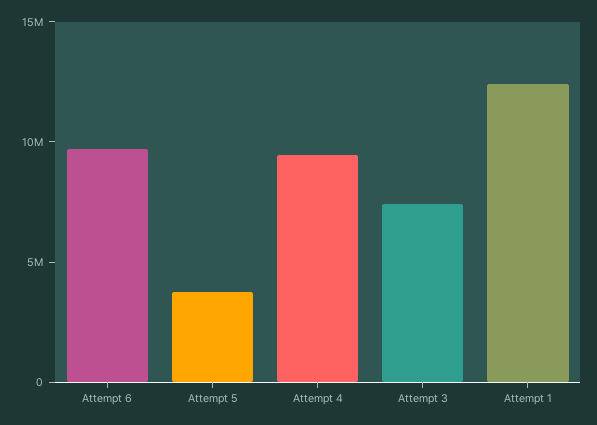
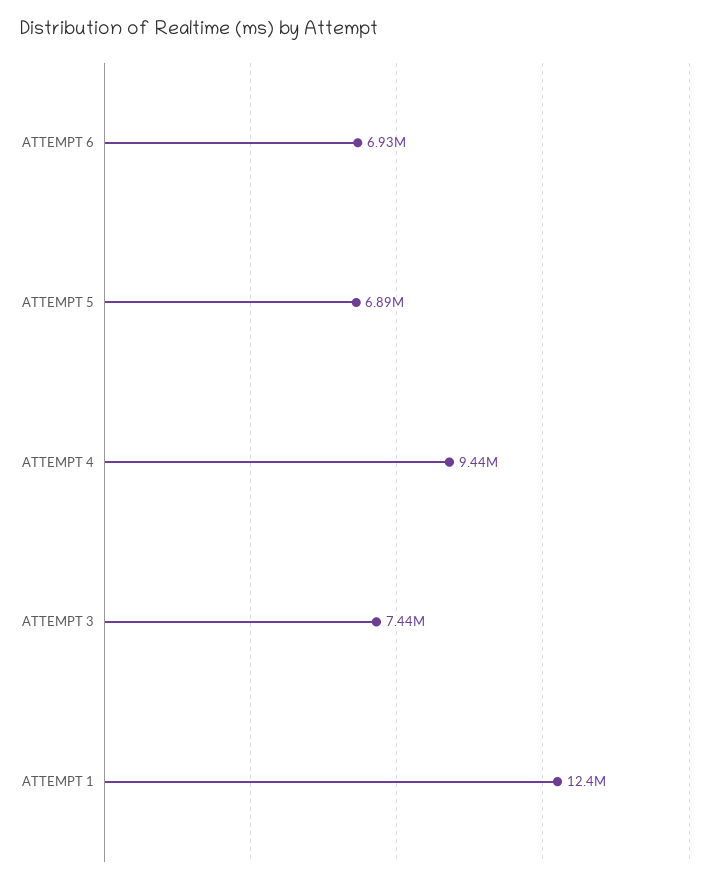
Attempt 6: 10000000 -> 6930000
Attempt 5: 4000000 -> 6890000

